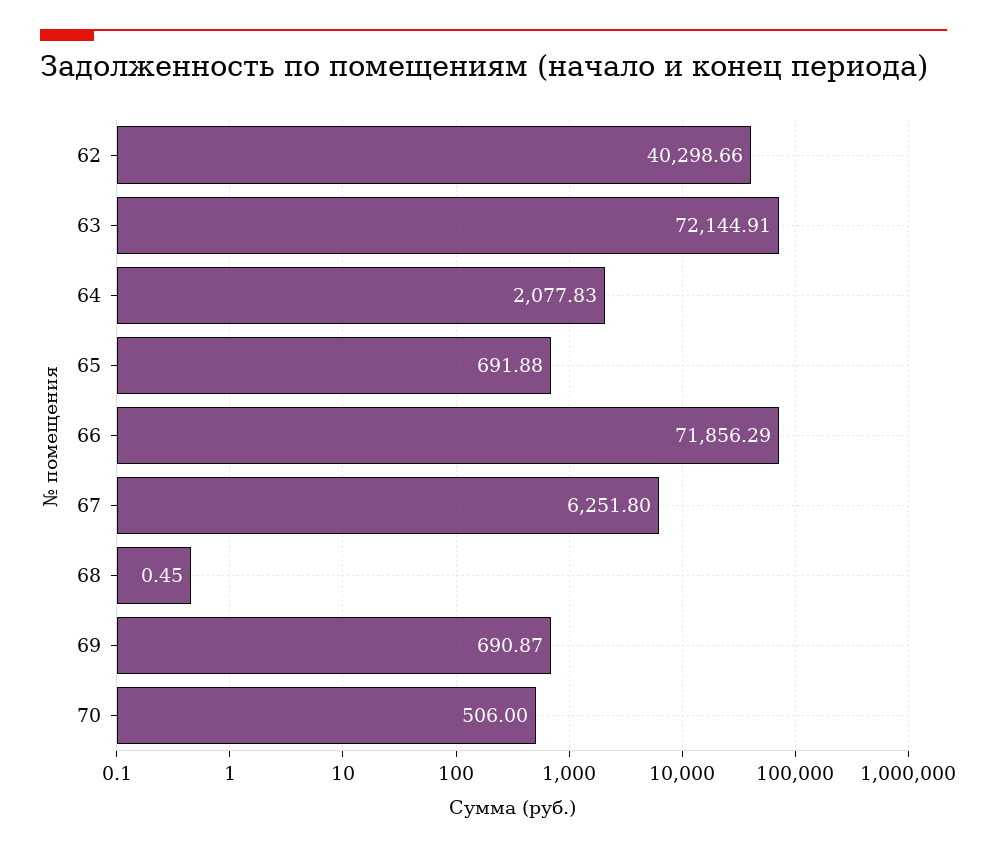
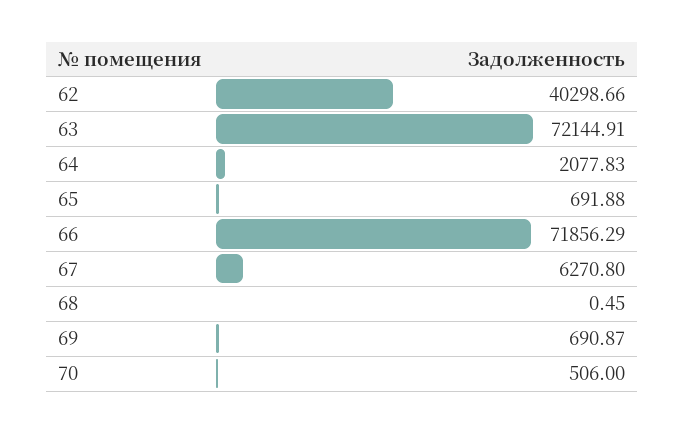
67: 6251.8 -> 6270.8

